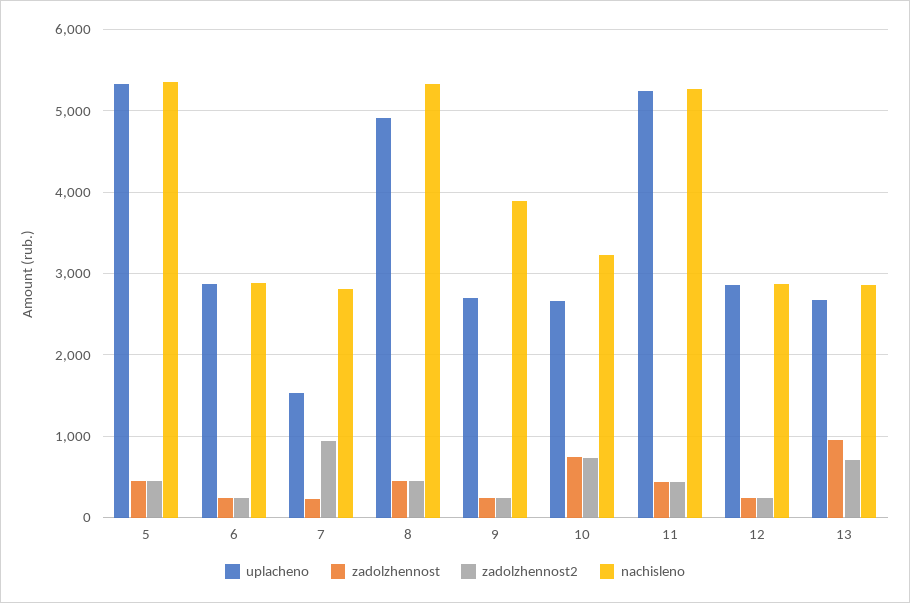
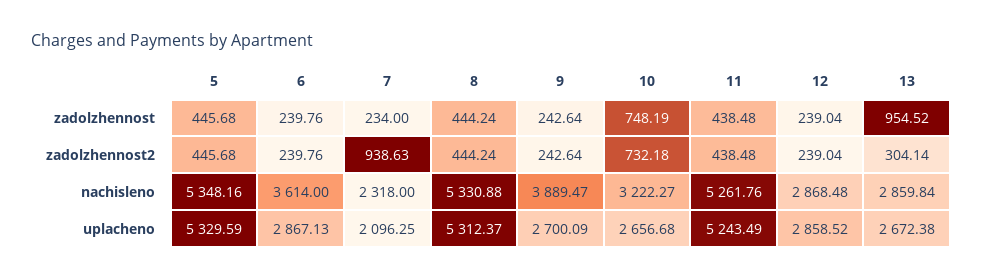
nachisleno, 6: 2900 -> 3614
uplacheno, 7: 1500 -> 2096.25
nachisleno, 7: 2800 -> 2318
uplacheno, 8: 4900 -> 5312.37
zadolzhennost2, 13: 700 -> 304.14

